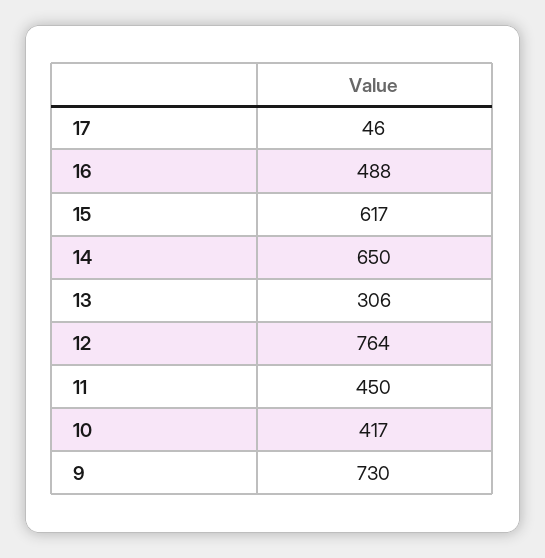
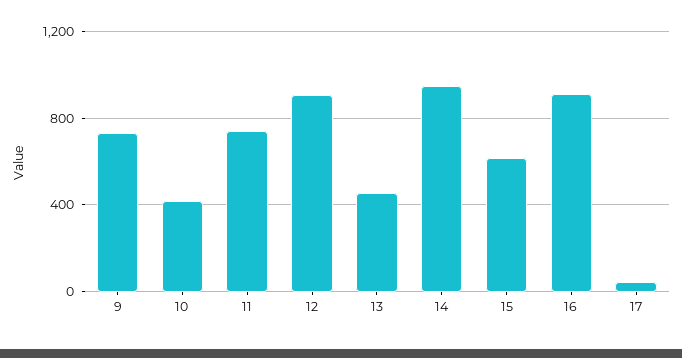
16: 488 -> 900
14: 650 -> 950
13: 306 -> 450
12: 764 -> 900
11: 450 -> 750

